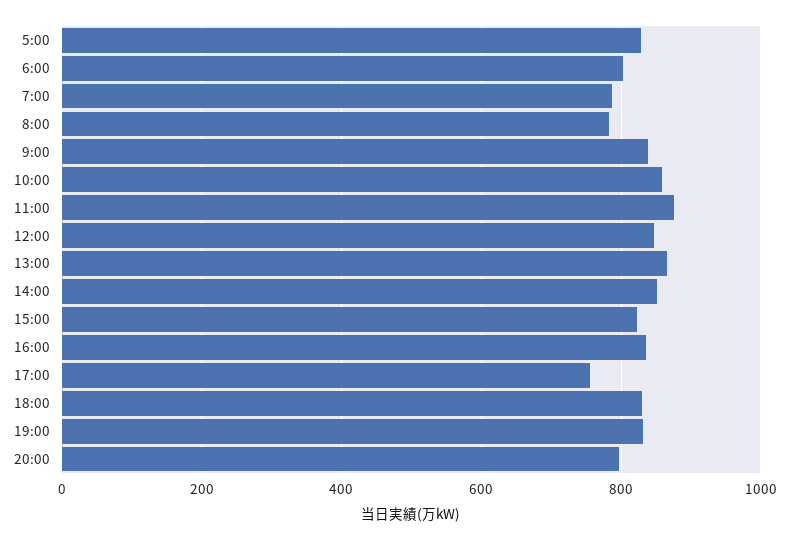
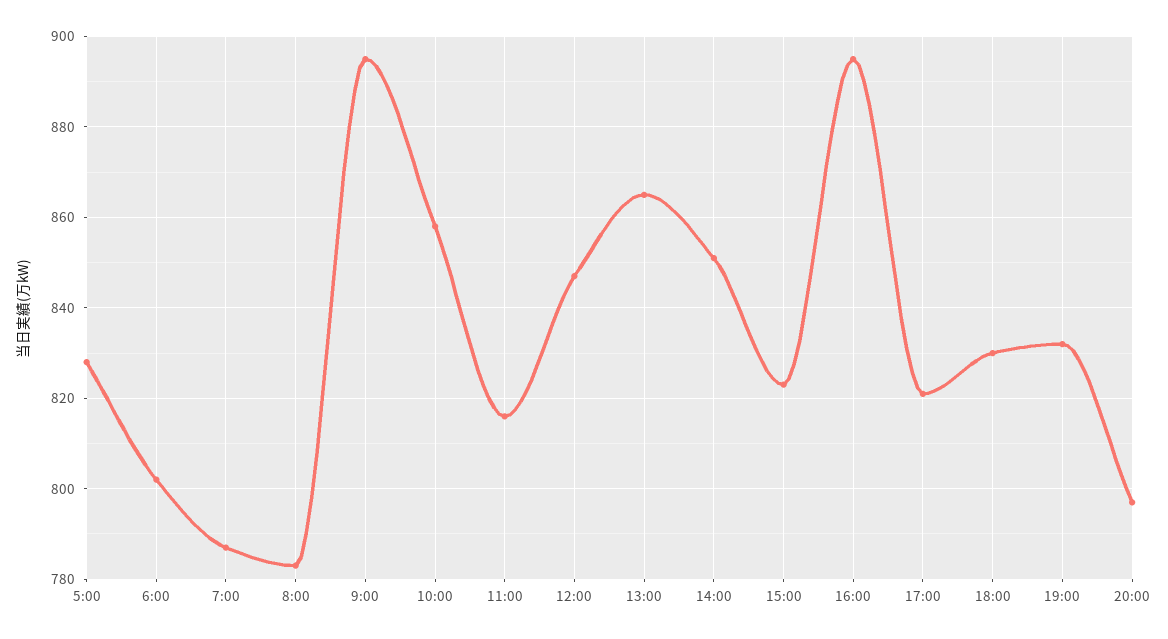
9:00: 840 -> 895
11:00: 880 -> 815
16:00: 840 -> 895
17:00: 760 -> 820

